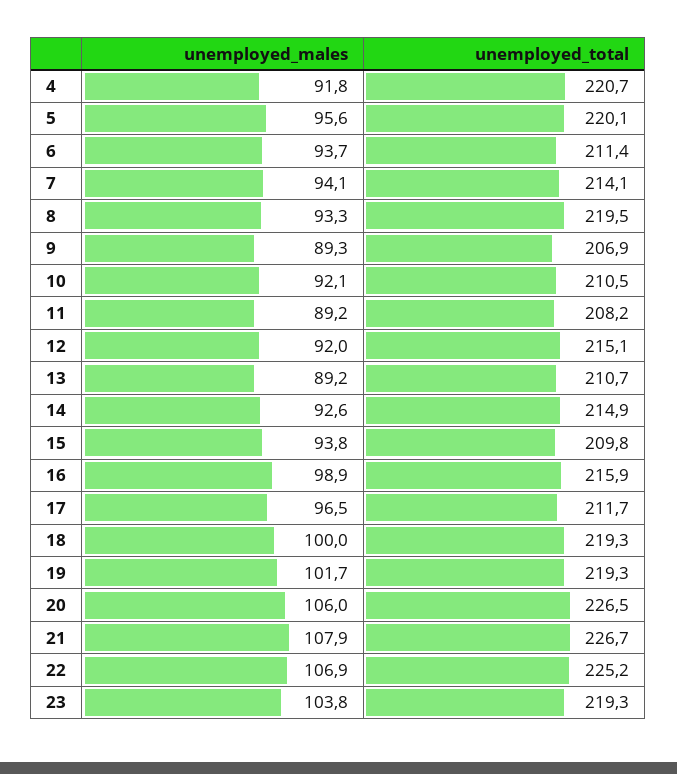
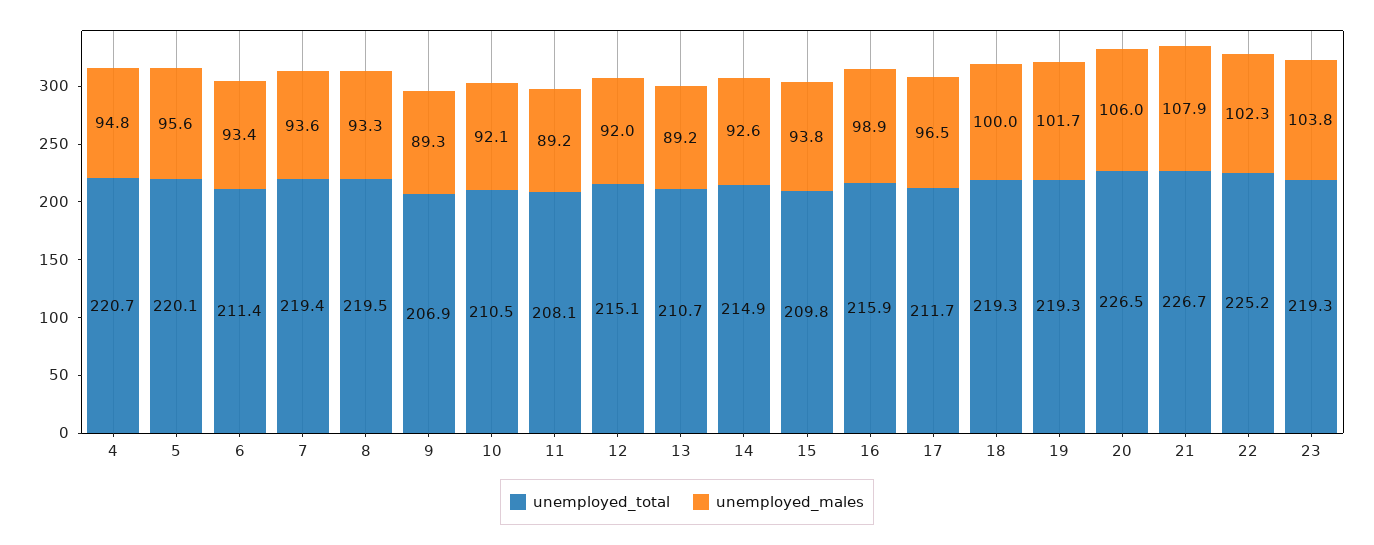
unemployed_males, 4: 91.8 -> 94.8
unemployed_males, 6: 93.7 -> 93.4
unemployed_males, 7: 94.1 -> 93.6
unemployed_total, 7: 214.1 -> 219.4
unemployed_total, 11: 208.2 -> 208.1
unemployed_males, 22: 106.9 -> 102.3

